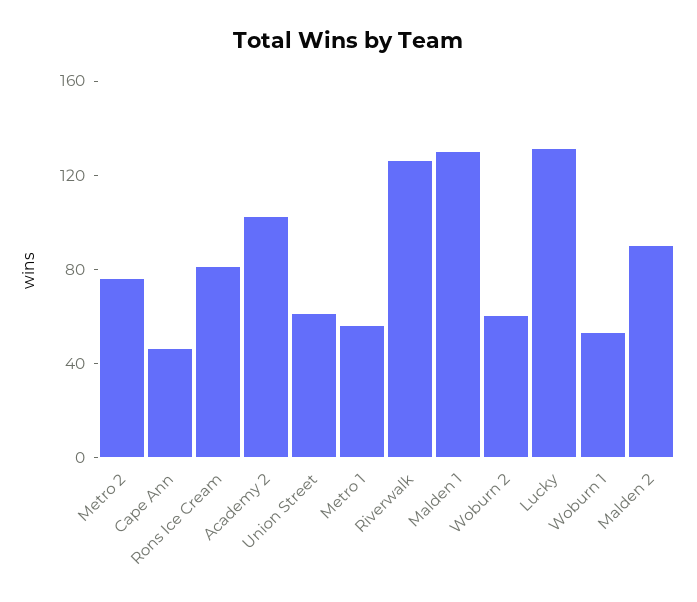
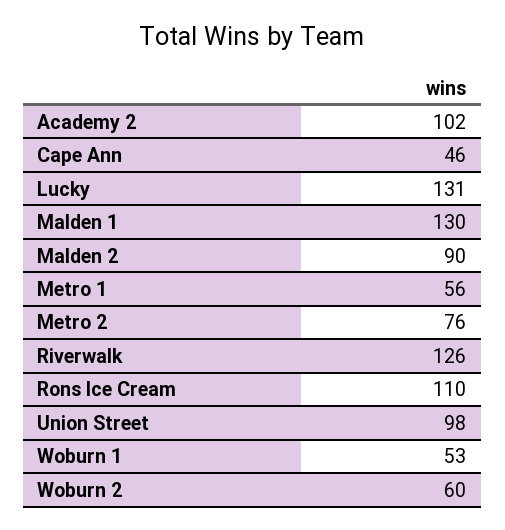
Rons Ice Cream: 80 -> 110
Union Street: 60 -> 98

